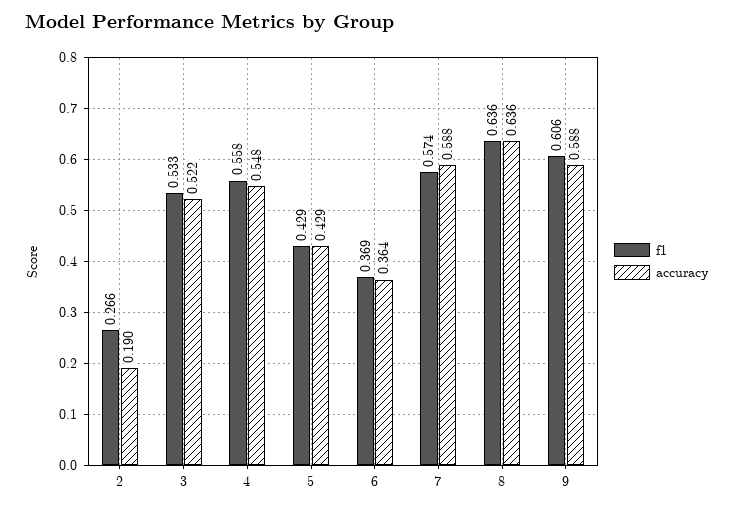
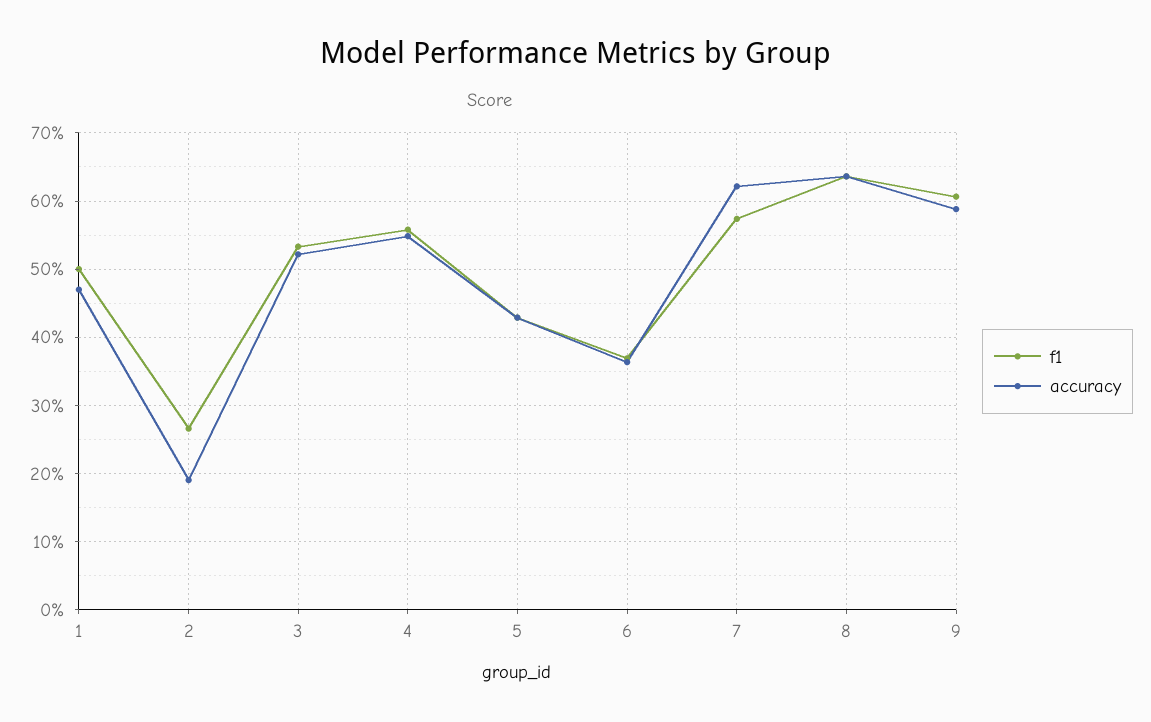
accuracy, 7: 0.588 -> 0.62
f1, 1: none -> 0.5
accuracy, 1: none -> 0.47

